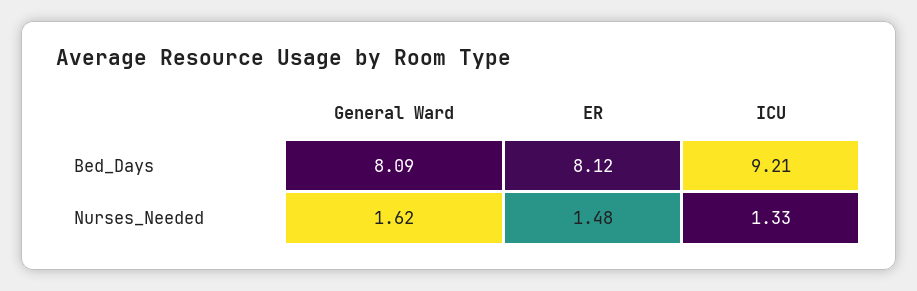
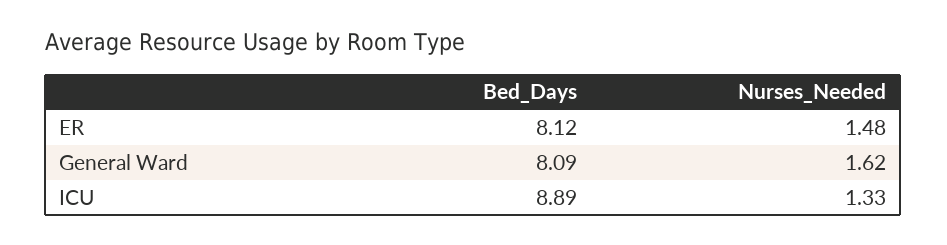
ICU, Bed_Days: 9.21 -> 8.89

